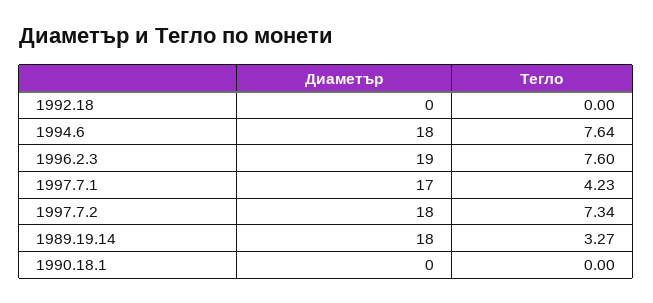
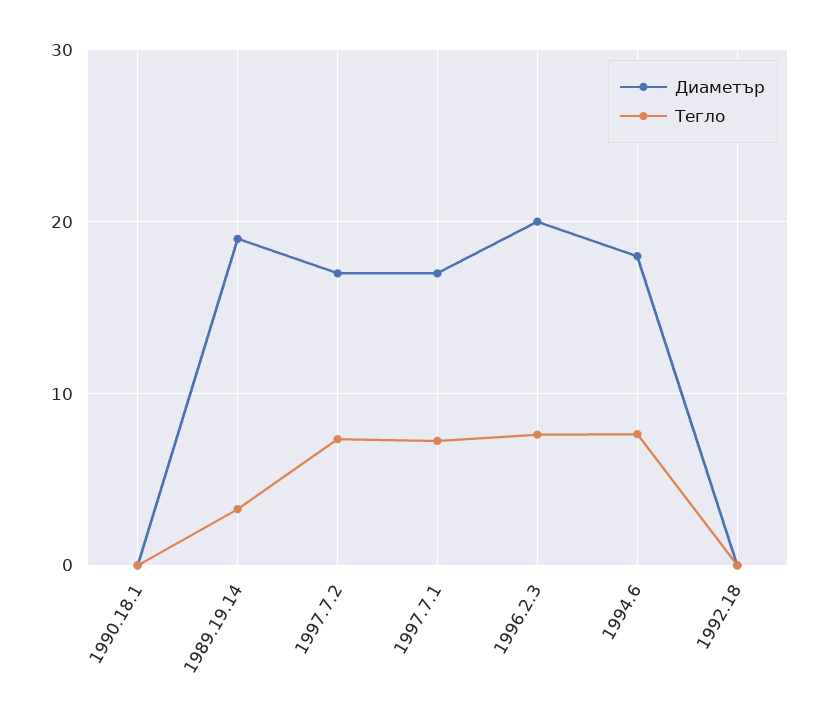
Диаметър, 1996.2.3: 19 -> 20
Тегло, 1997.7.1: 4.23 -> 7
Диаметър, 1997.7.2: 18 -> 17
Диаметър, 1989.19.14: 18 -> 19

